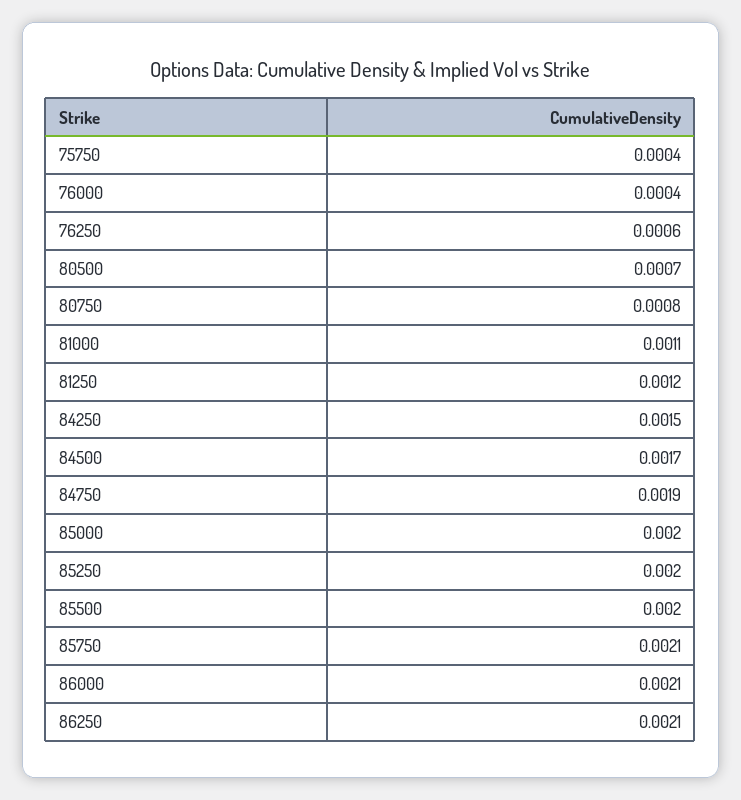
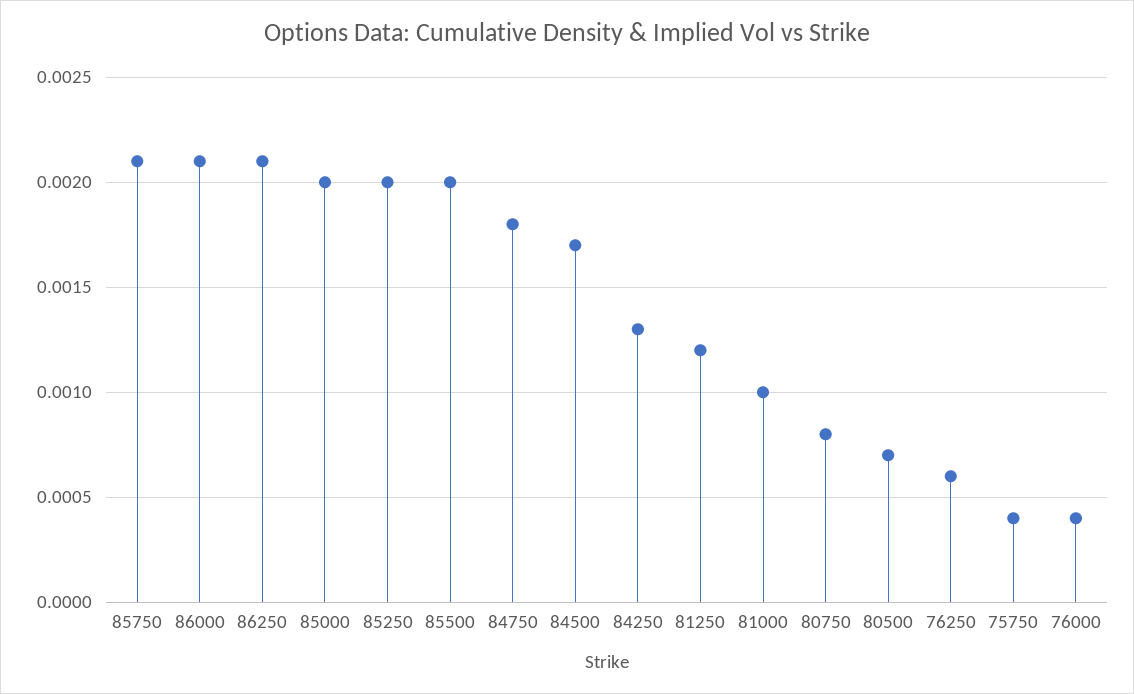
81000: 0.0011 -> 0.001
84250: 0.0015 -> 0.0013
84750: 0.0019 -> 0.0018

